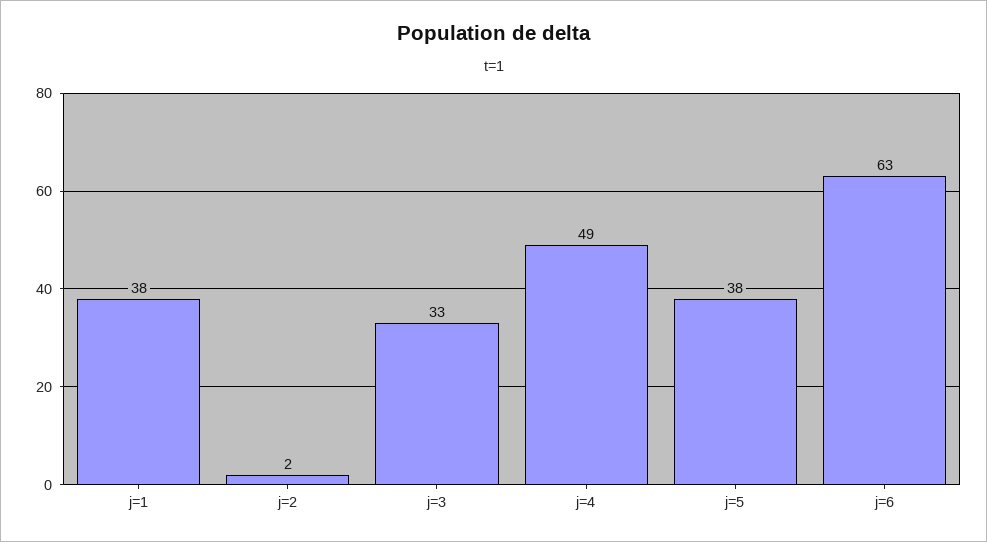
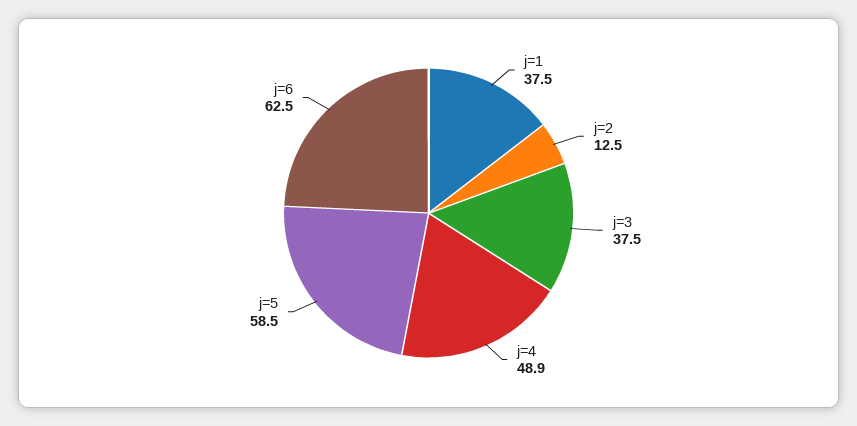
j=2: 2 -> 12.5
j=3: 33 -> 37.5
j=5: 38 -> 58.5

